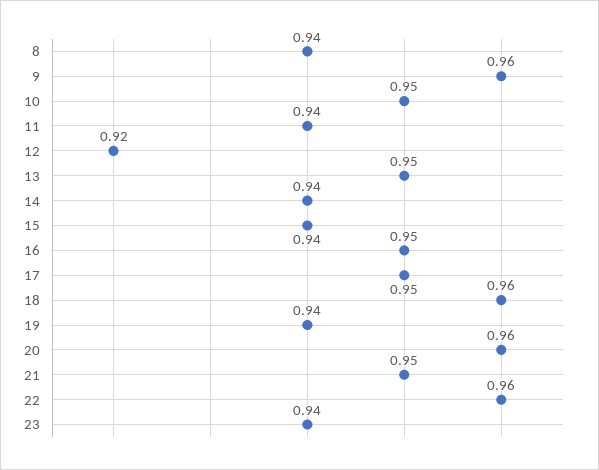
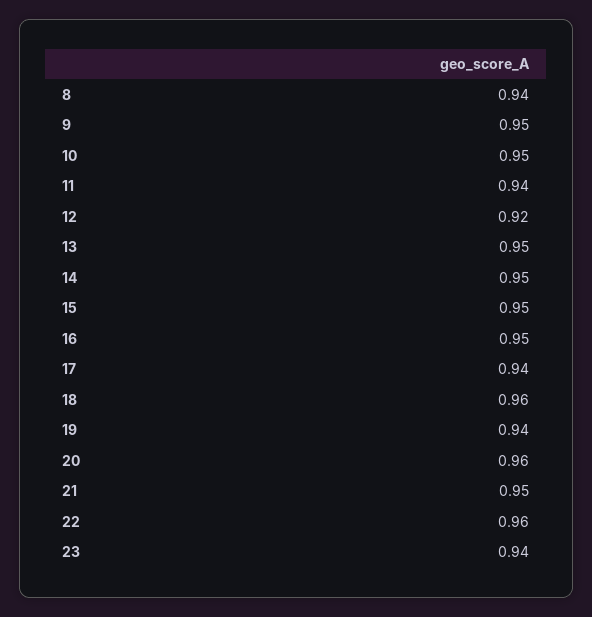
9: 0.96 -> 0.95
14: 0.94 -> 0.95
15: 0.94 -> 0.95
17: 0.95 -> 0.94

